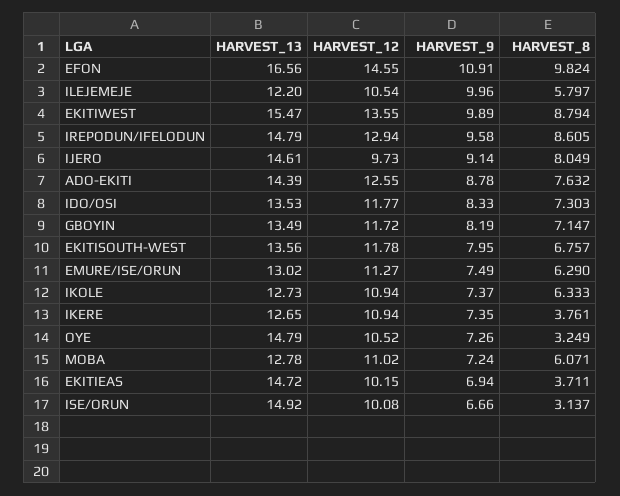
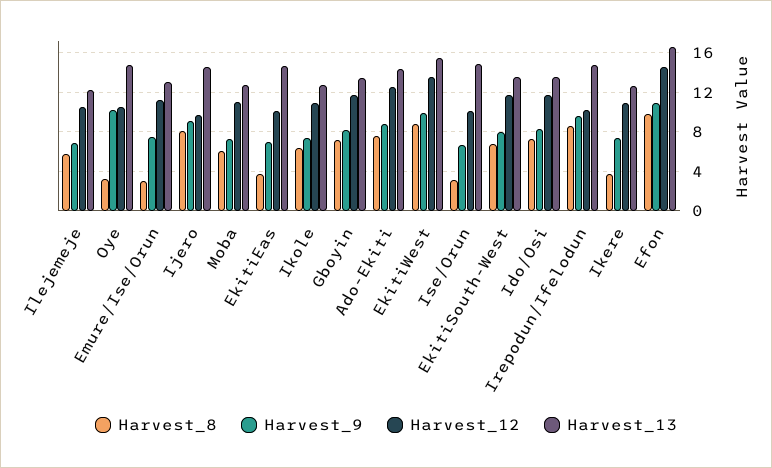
HARVEST_9, ILEJEMEJE: 9.96 -> 7
HARVEST_12, IREPODUN/IFELODUN: 12.94 -> 10
HARVEST_8, EMURE/ISE/ORUN: 6.29 -> 3
HARVEST_9, OYE: 7.26 -> 10

